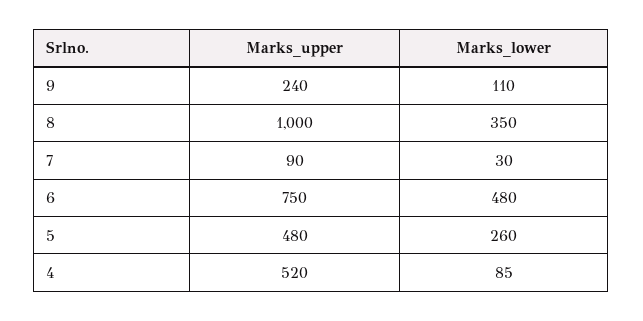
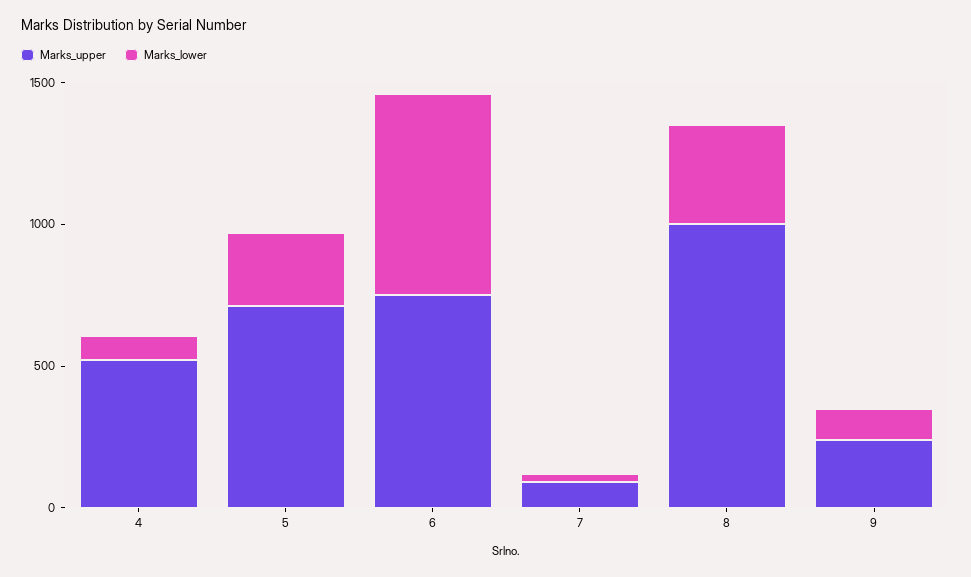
Marks_lower, 6: 480 -> 700
Marks_upper, 5: 480 -> 700

